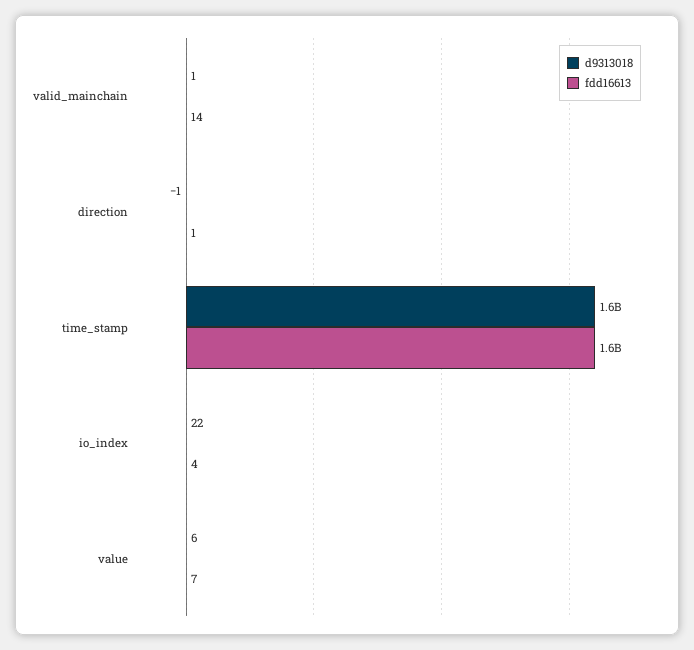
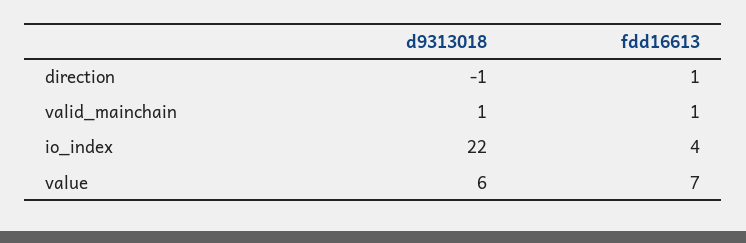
fdd16613, valid_mainchain: 14 -> 1
d9313018, time_stamp: 1600000000 -> none
fdd16613, time_stamp: 1600000000 -> none

